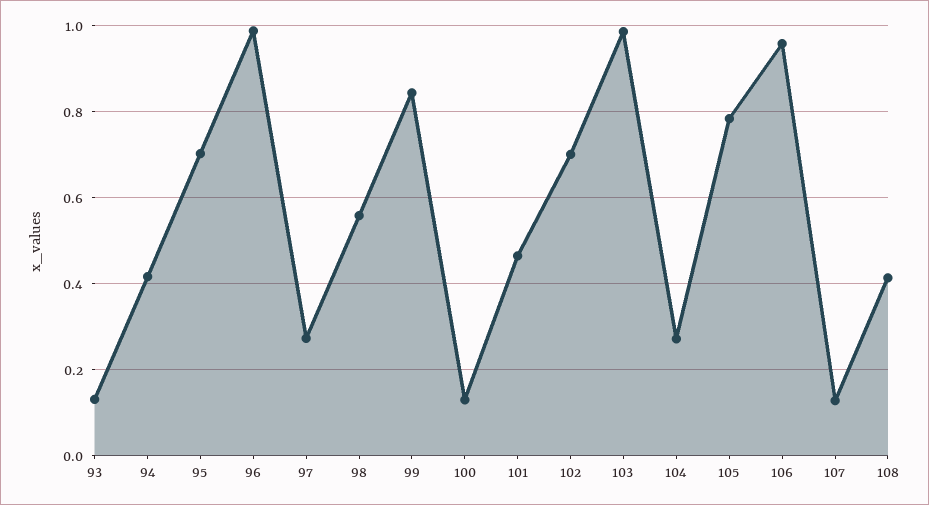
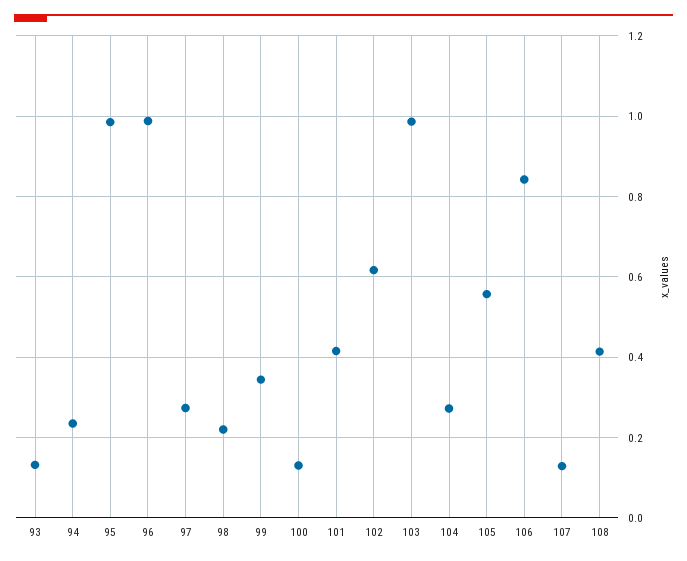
94: 0.42 -> 0.24
95: 0.7 -> 0.98
98: 0.56 -> 0.22
99: 0.84 -> 0.34
101: 0.46 -> 0.42
102: 0.7 -> 0.62
105: 0.78 -> 0.56
106: 0.96 -> 0.84

